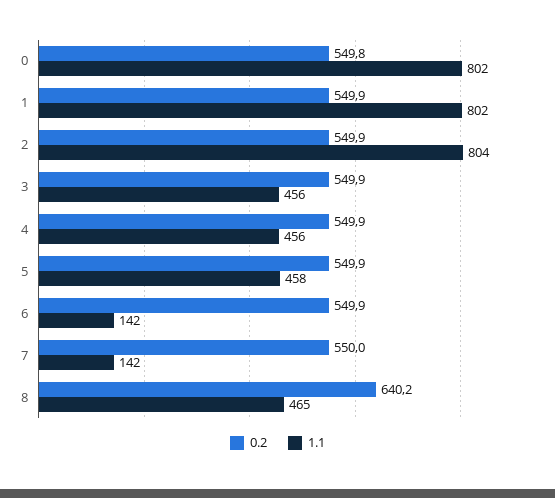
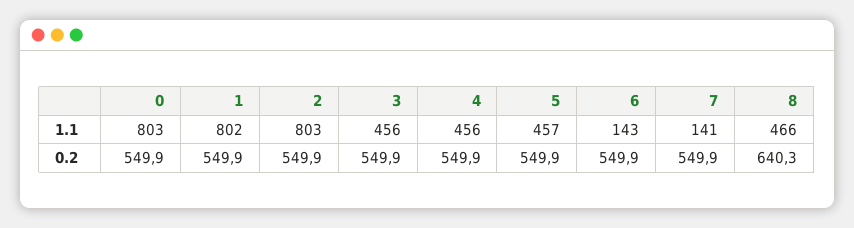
0.2, 0: 549.8 -> 549.9
1.1, 0: 802 -> 803
1.1, 2: 804 -> 803
1.1, 5: 458 -> 457
1.1, 6: 142 -> 143
0.2, 7: 550 -> 549.9
1.1, 7: 142 -> 141
0.2, 8: 640.2 -> 640.3
1.1, 8: 465 -> 466

